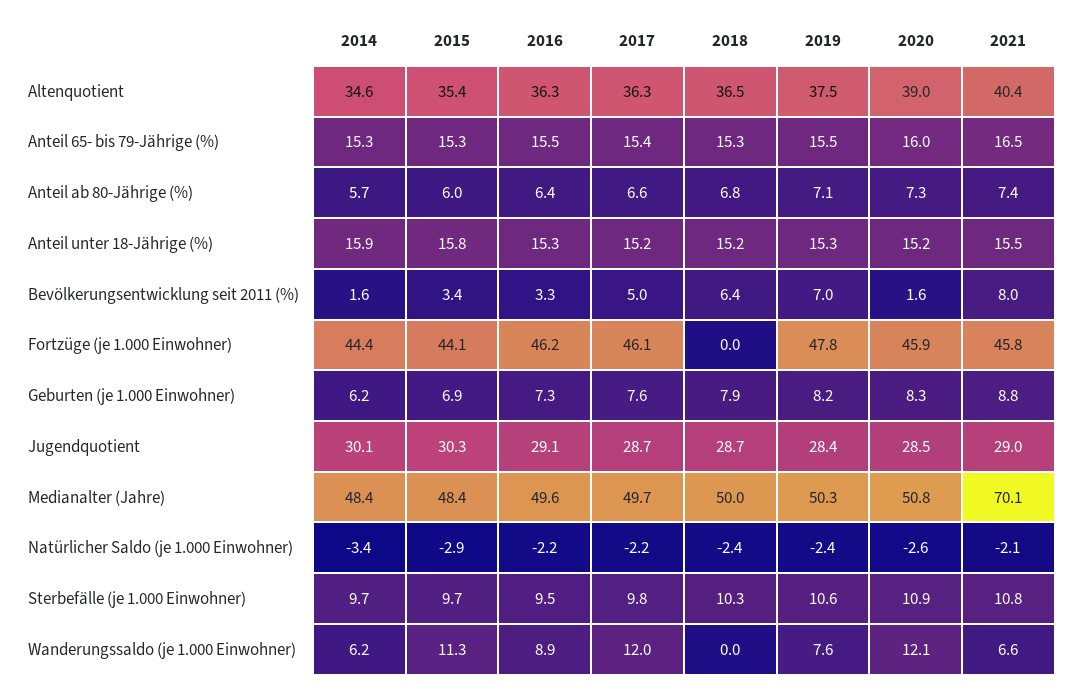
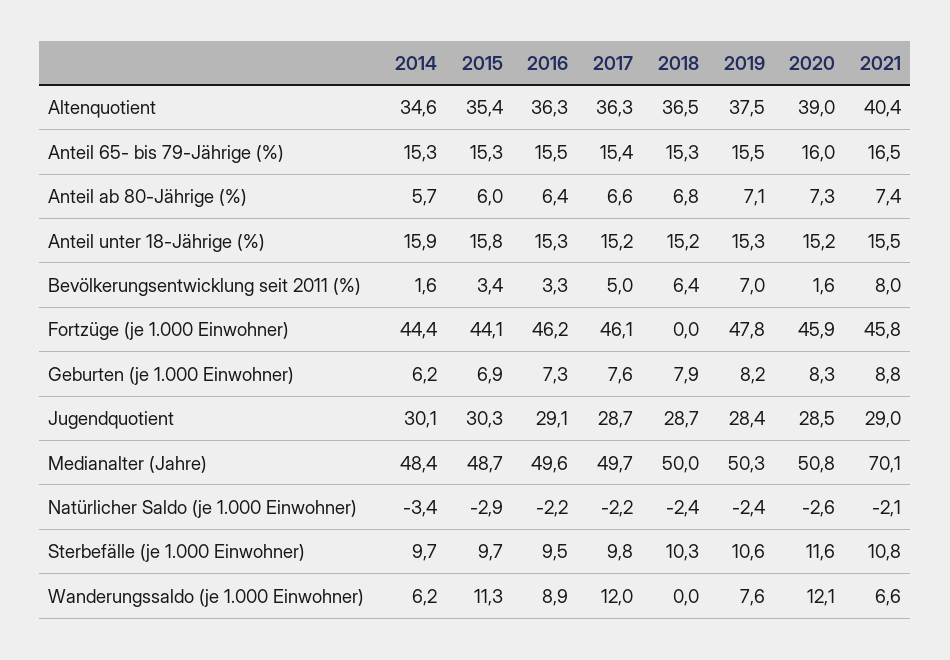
2015, Medianalter (Jahre): 48.4 -> 48.7
2020, Sterbefälle (je 1.000 Einwohner): 10.9 -> 11.6

